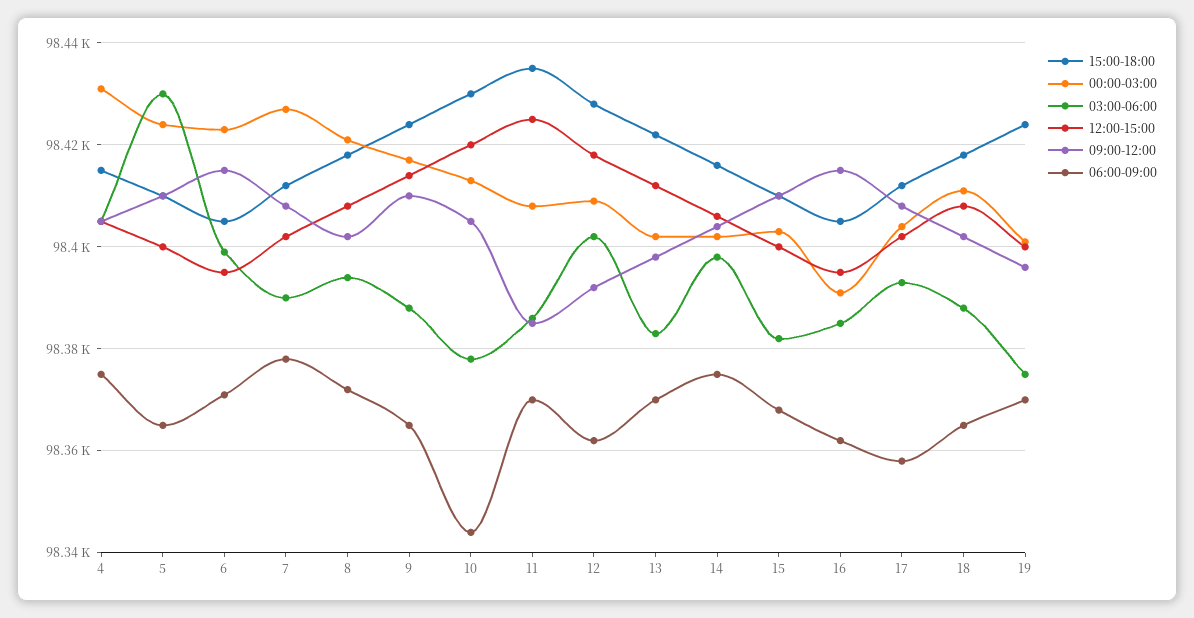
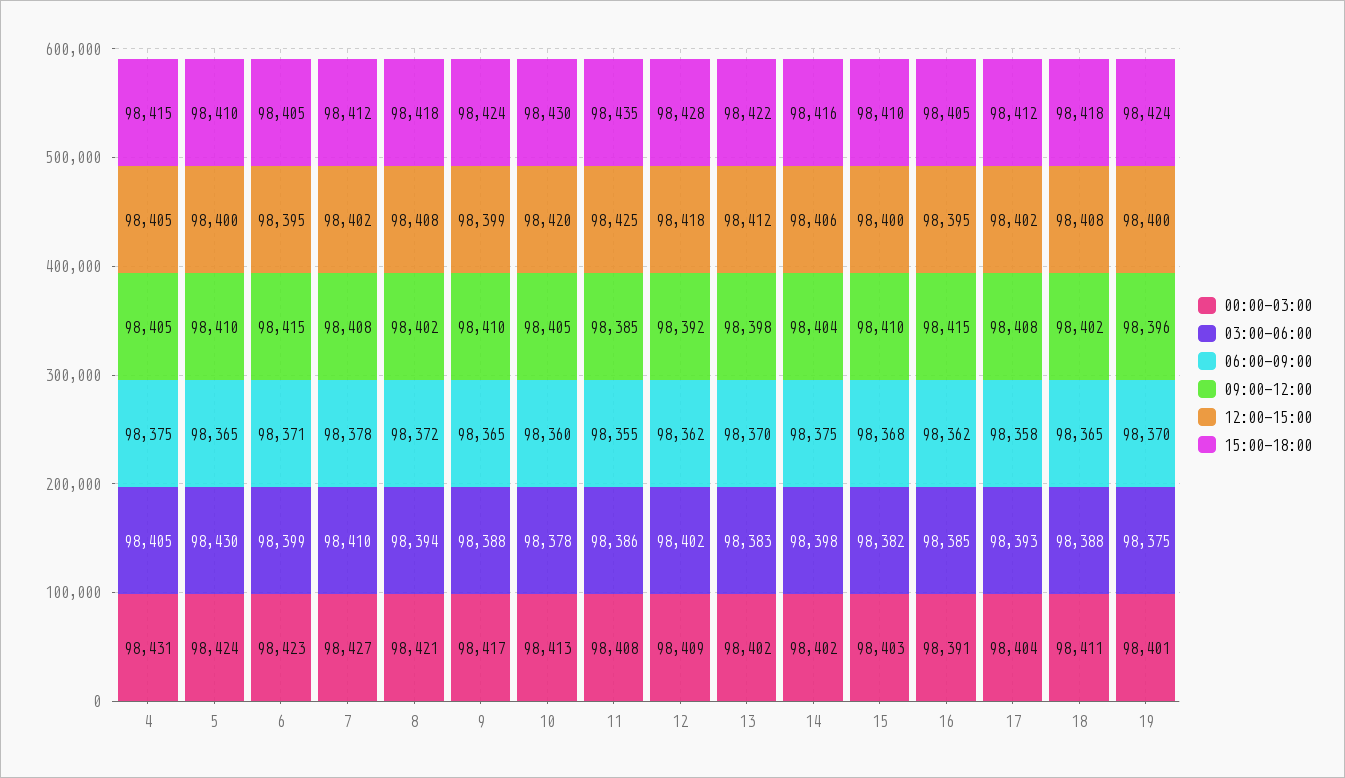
03:00-06:00, 7: 98390 -> 98410
12:00-15:00, 9: 98415 -> 98399
06:00-09:00, 10: 98345 -> 98360
06:00-09:00, 11: 98370 -> 98355

